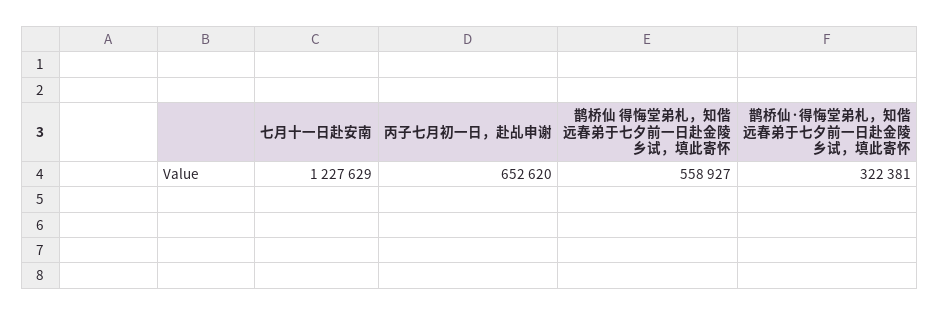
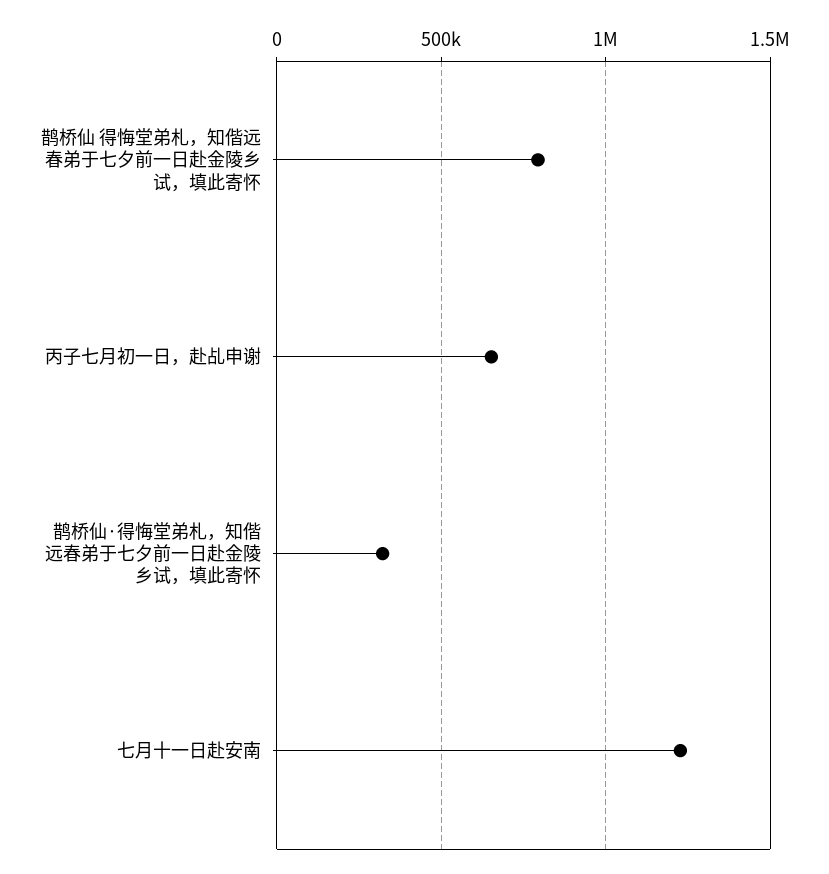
鹊桥仙 得悔堂弟札，知偕远春弟于七夕前一日赴金陵乡试，填此寄怀: 558927 -> 800000

